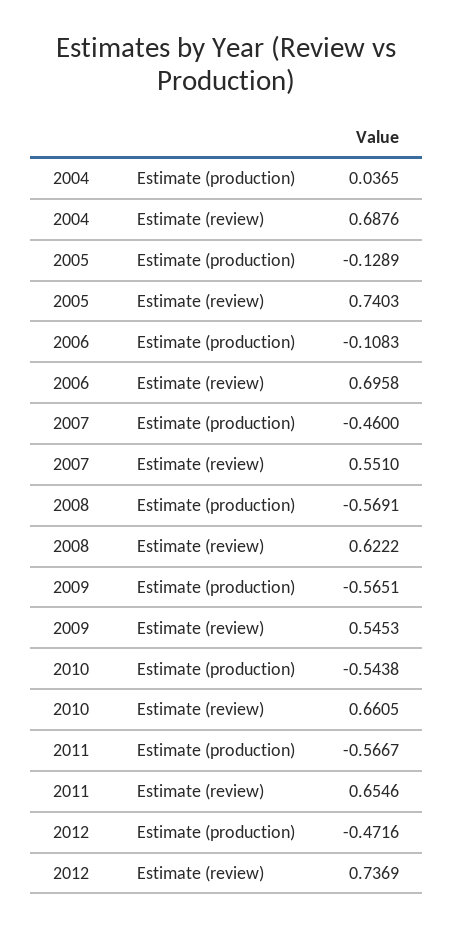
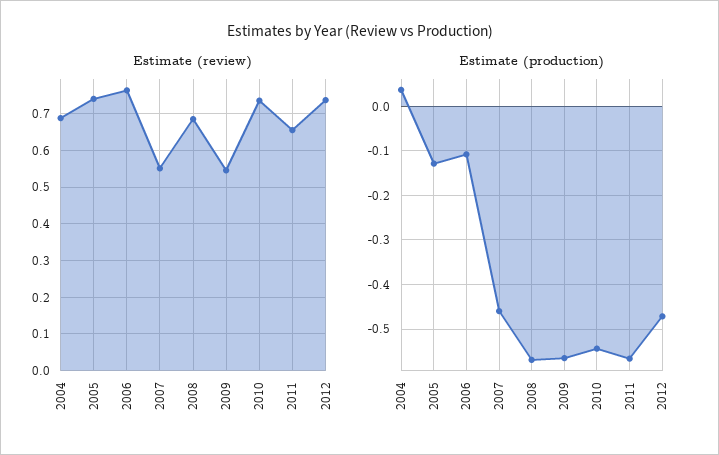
Estimate (review), 2006: 0.6958 -> 0.76
Estimate (review), 2008: 0.6222 -> 0.68
Estimate (review), 2010: 0.6605 -> 0.74

